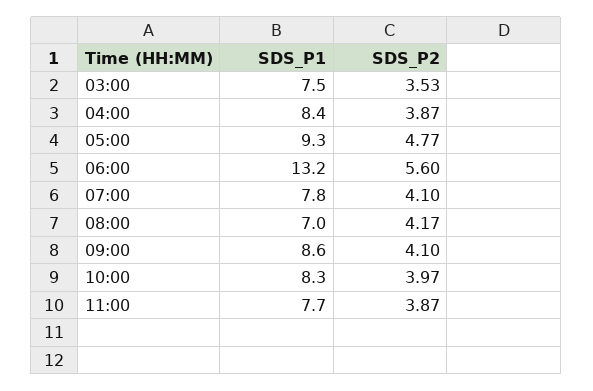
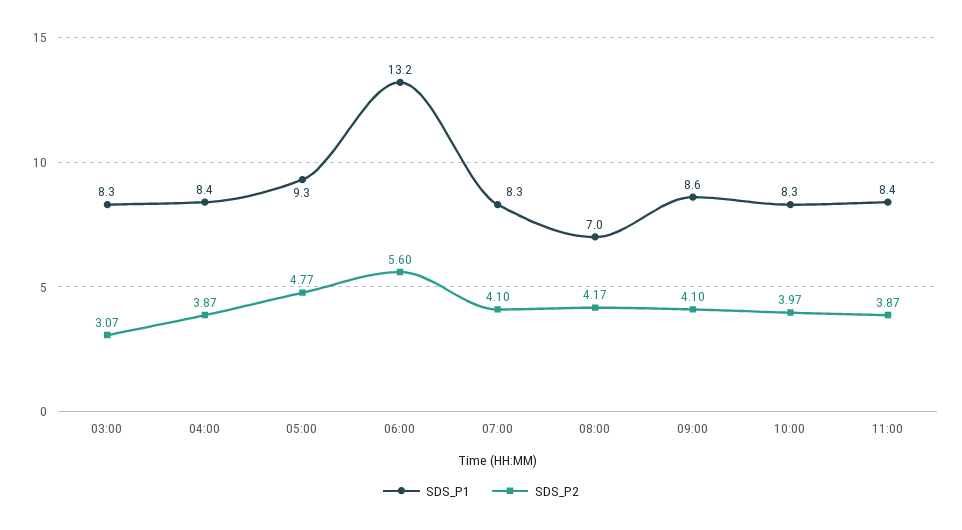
SDS_P1, 03:00: 7.5 -> 8.3
SDS_P2, 03:00: 3.53 -> 3.07
SDS_P1, 07:00: 7.8 -> 8.3
SDS_P1, 11:00: 7.7 -> 8.4

